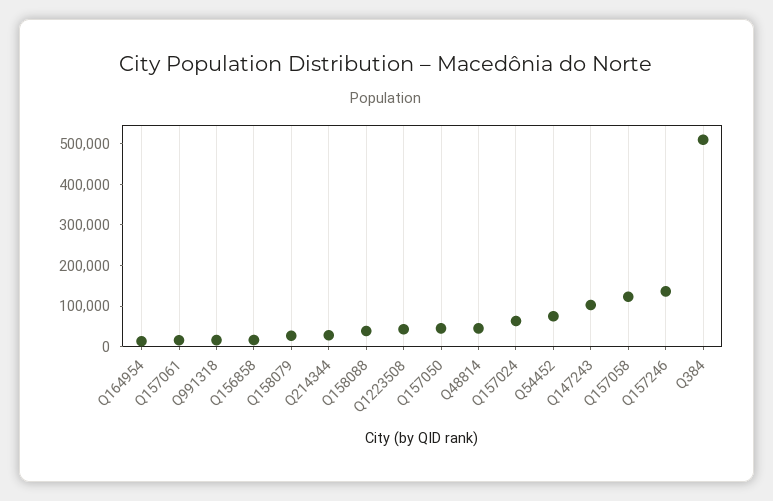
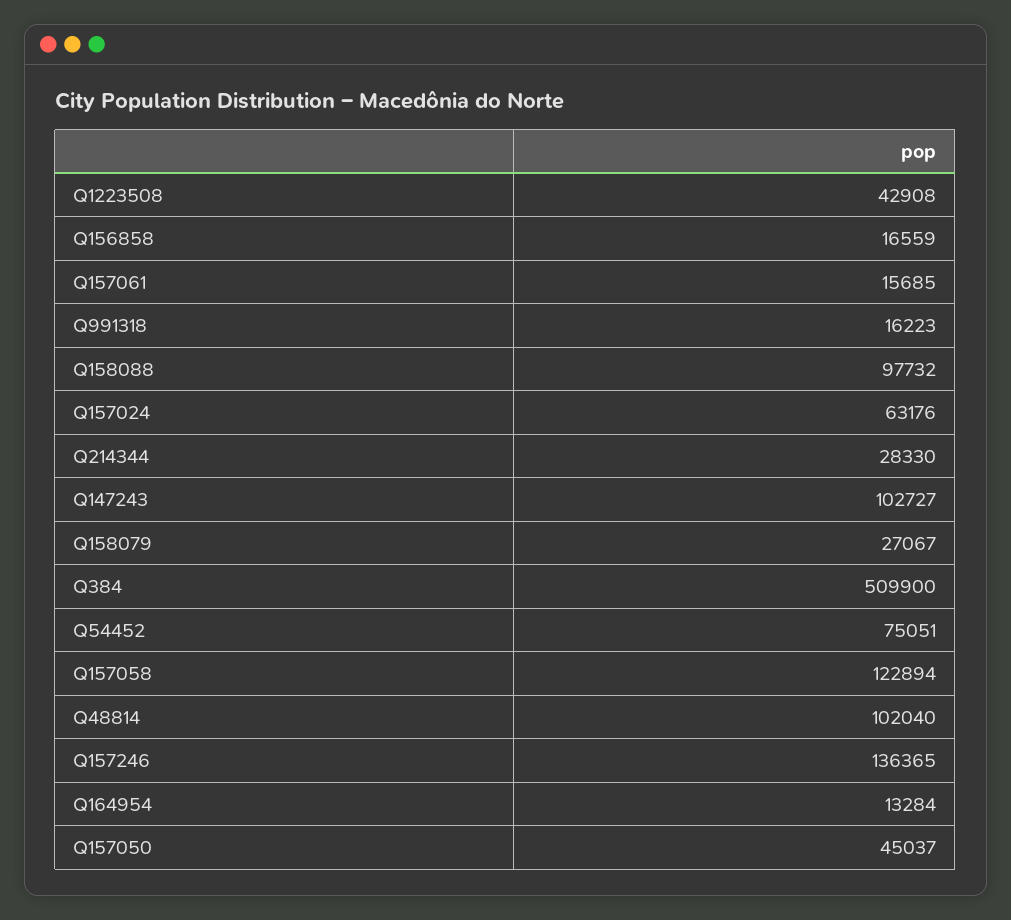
Q158088: 40000 -> 97732
Q48814: 40000 -> 102040

